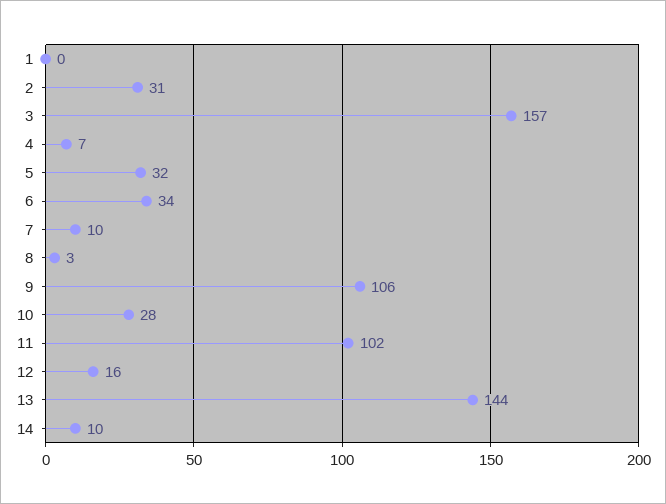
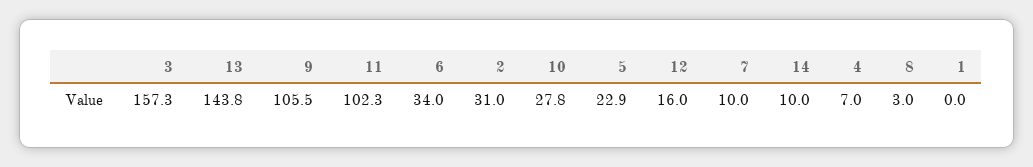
5: 32 -> 22.9

